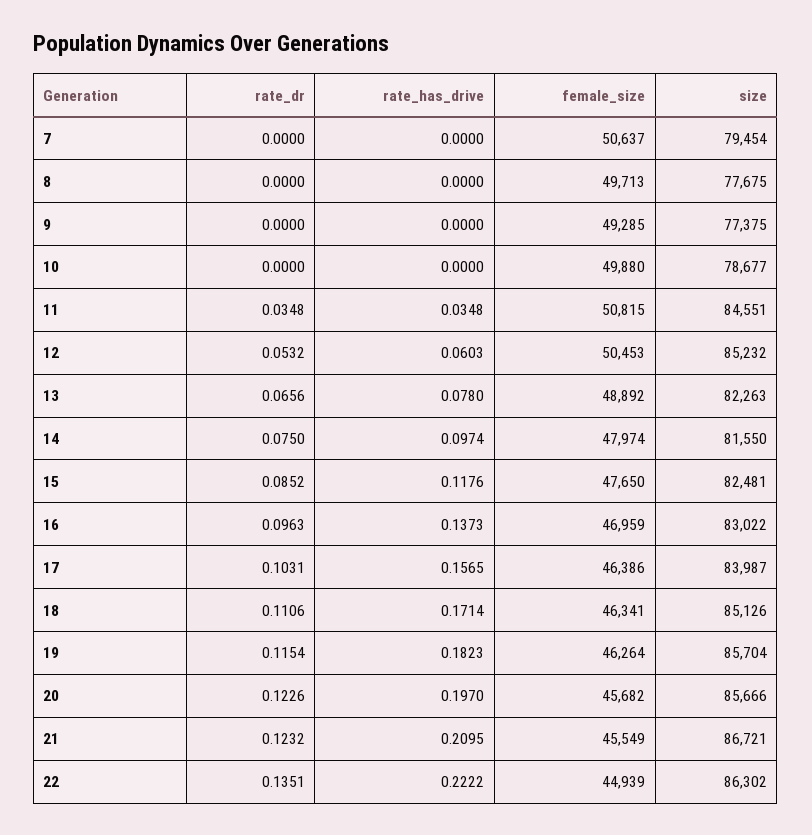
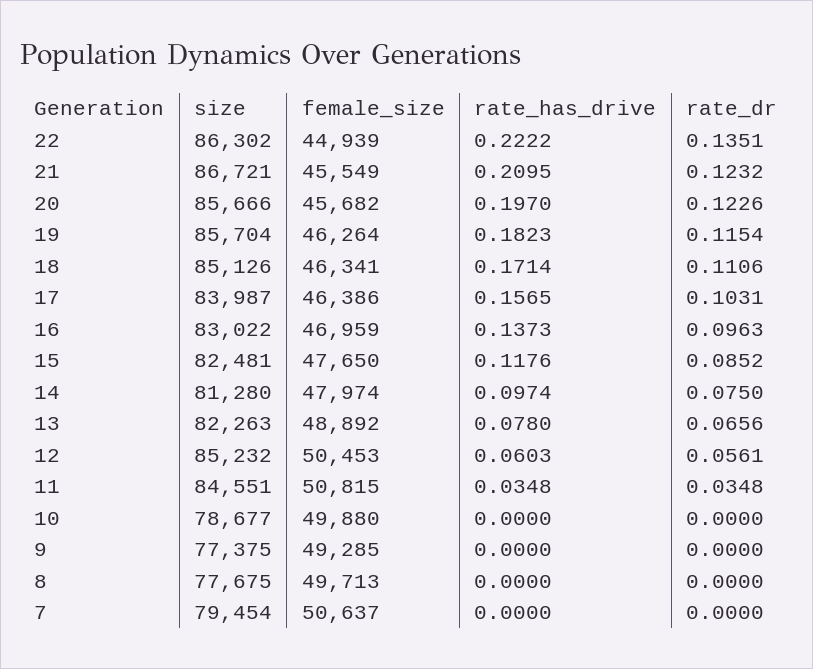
rate_dr, 12: 0.0532 -> 0.0561
size, 14: 81550 -> 81280

